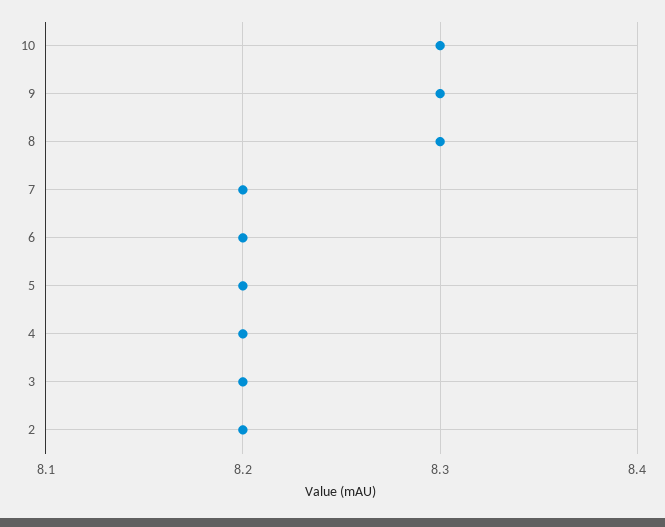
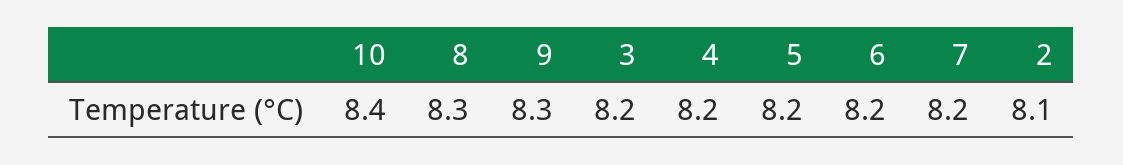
10: 8.3 -> 8.4
2: 8.2 -> 8.1

